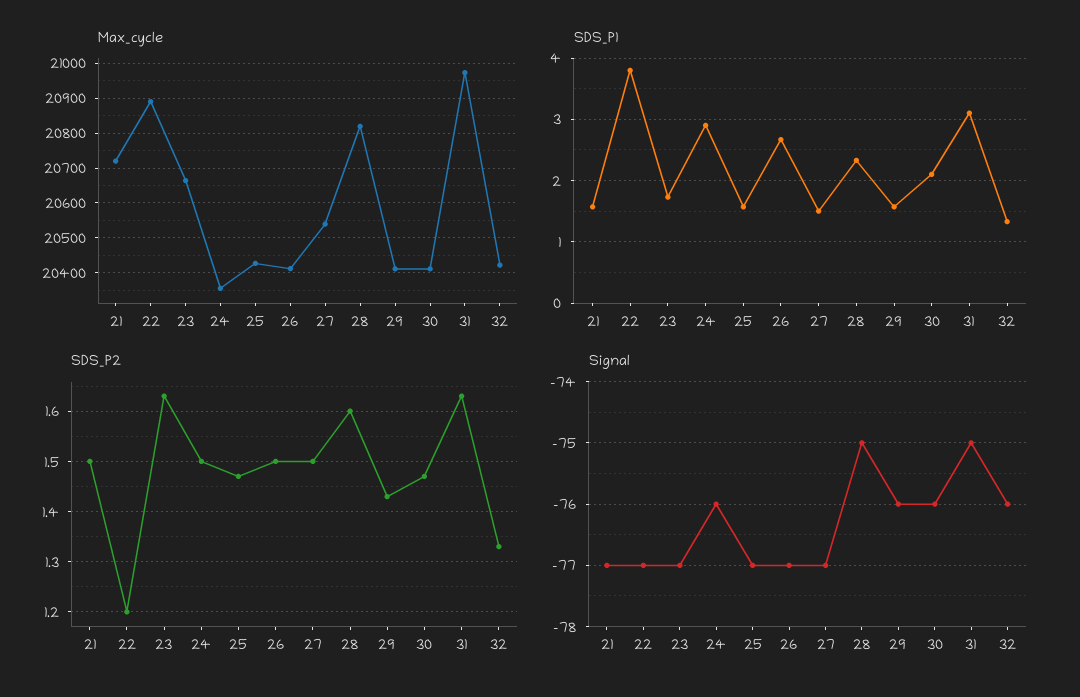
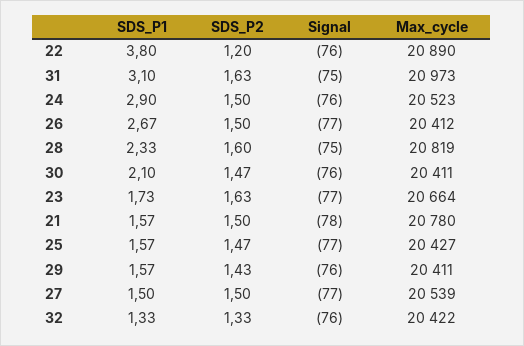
Max_cycle, 21: 20720 -> 20780
Max_cycle, 24: 20360 -> 20523
Signal, 21: -77 -> -78
Signal, 22: -77 -> -76

